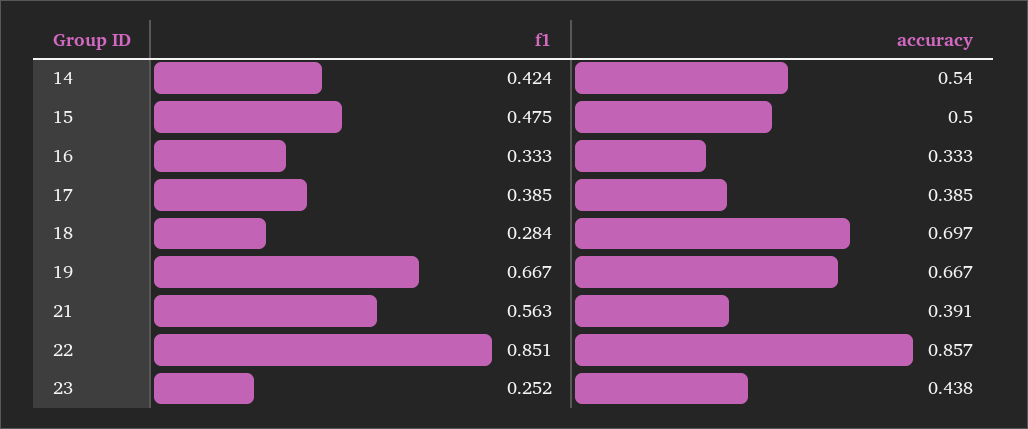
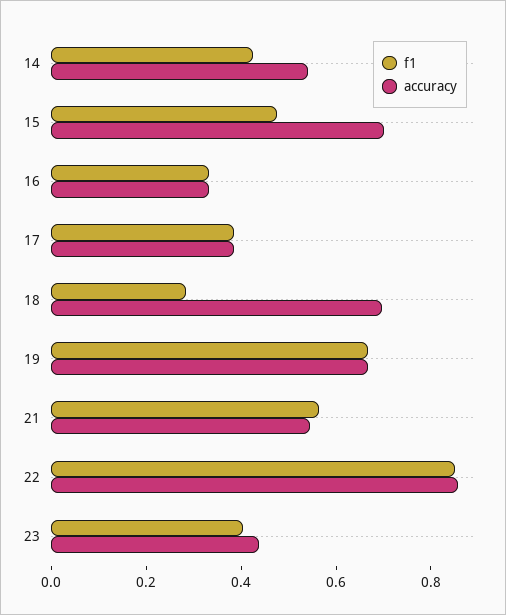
accuracy, 15: 0.5 -> 0.7
accuracy, 21: 0.391 -> 0.55
f1, 23: 0.252 -> 0.4

